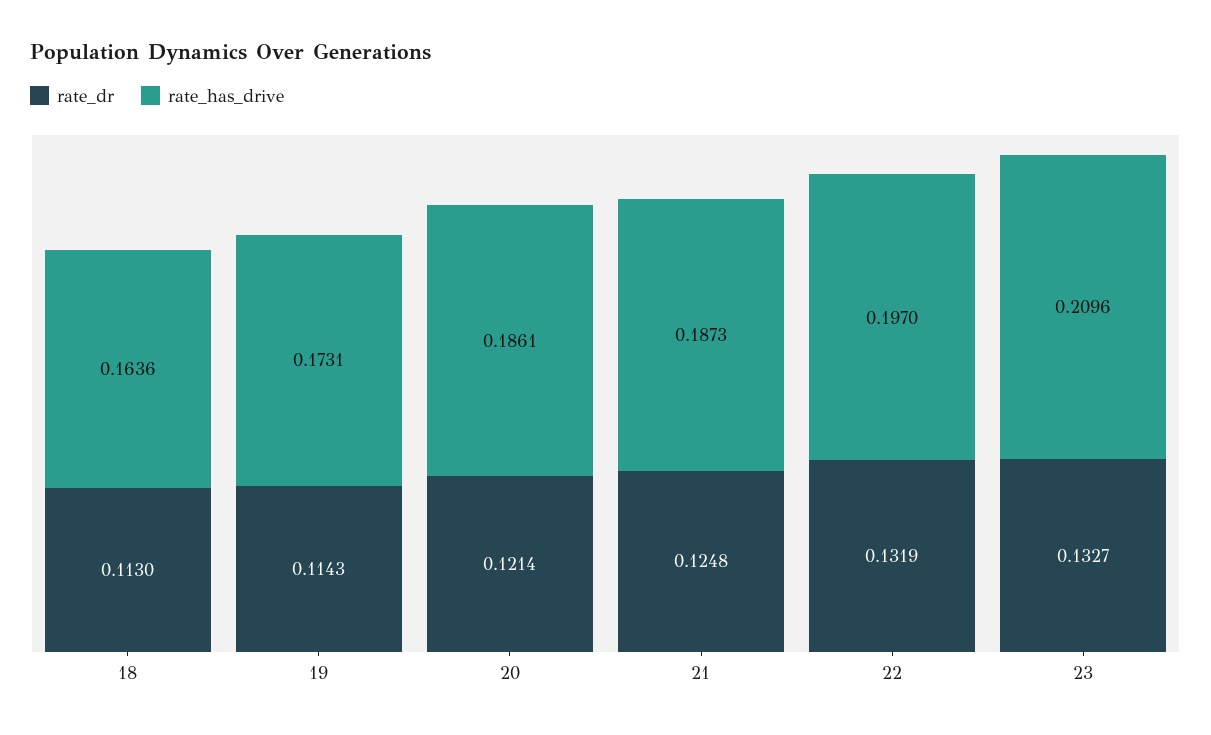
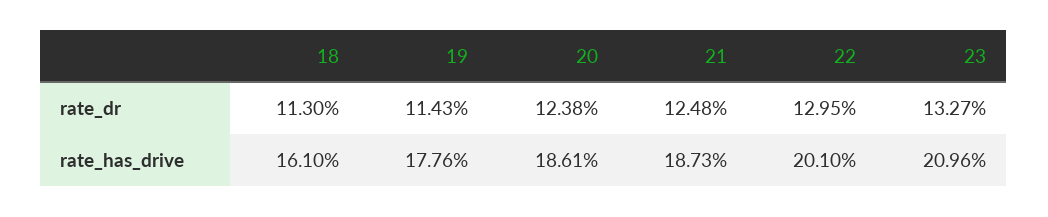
rate_has_drive, 18: 0.1636 -> 0.161
rate_has_drive, 19: 0.1731 -> 0.1776
rate_dr, 20: 0.1214 -> 0.1238
rate_dr, 22: 0.1319 -> 0.1295
rate_has_drive, 22: 0.197 -> 0.201

